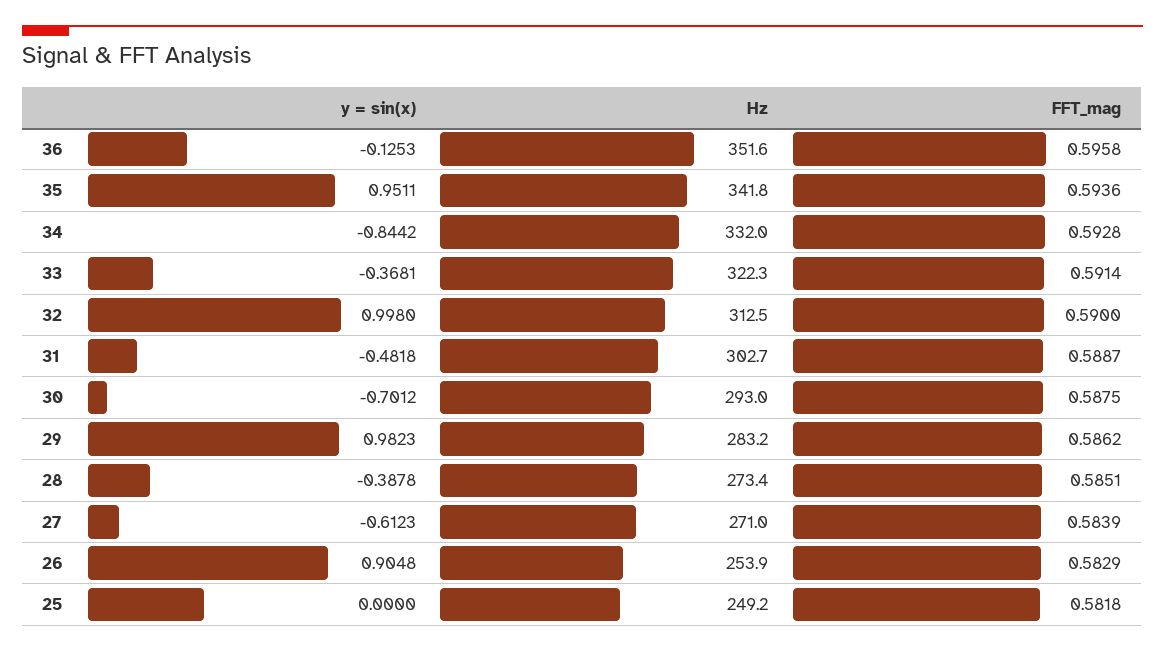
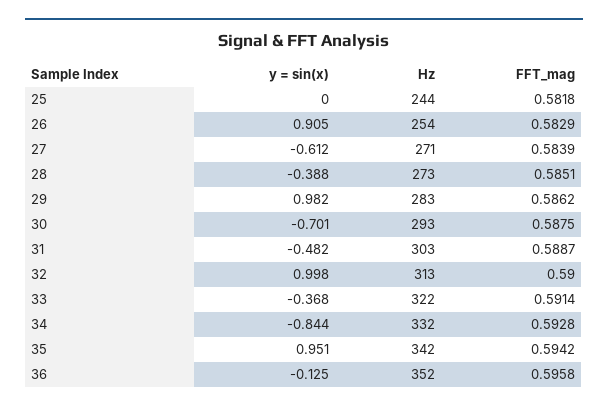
FFT_mag, 35: 0.5936 -> 0.5942
Hz, 25: 249.2 -> 244

